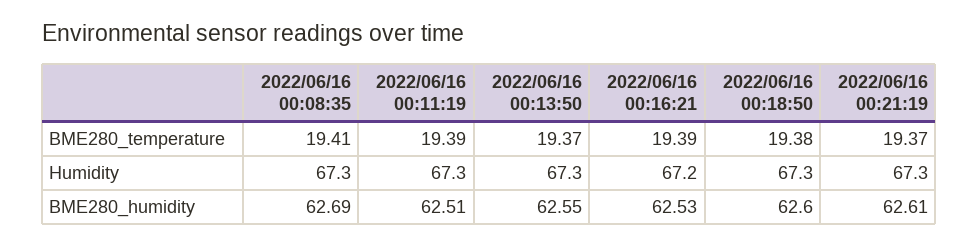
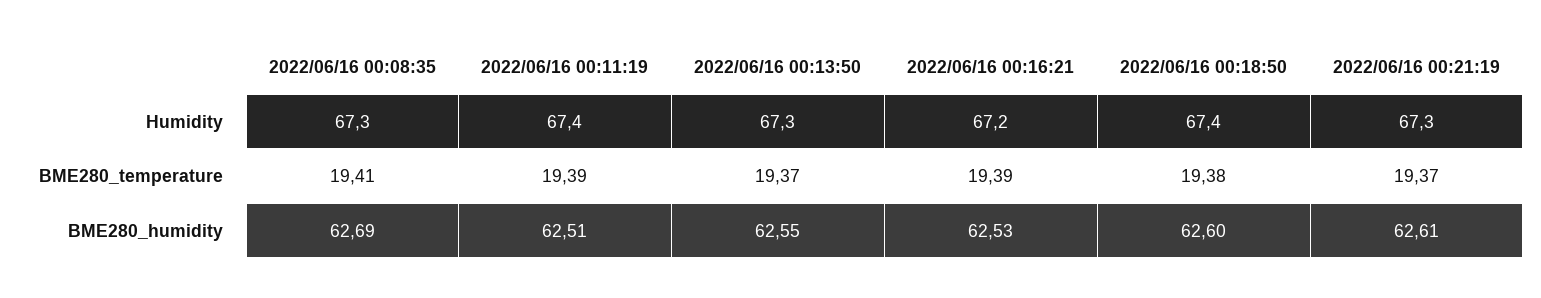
2022/06/16 00:11:19, Humidity: 67.3 -> 67.4
2022/06/16 00:18:50, Humidity: 67.3 -> 67.4

